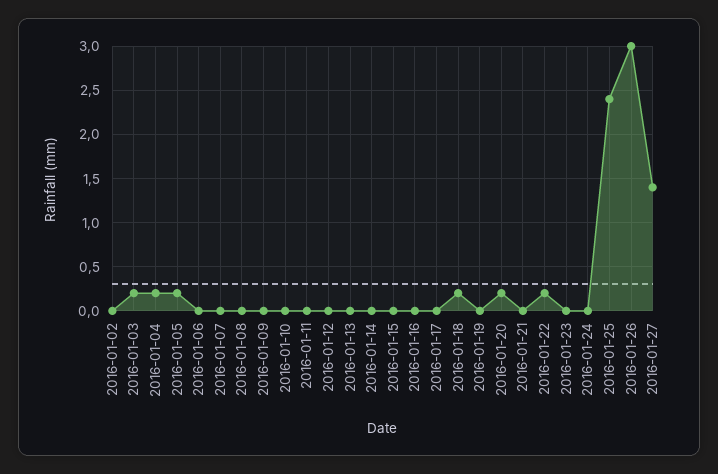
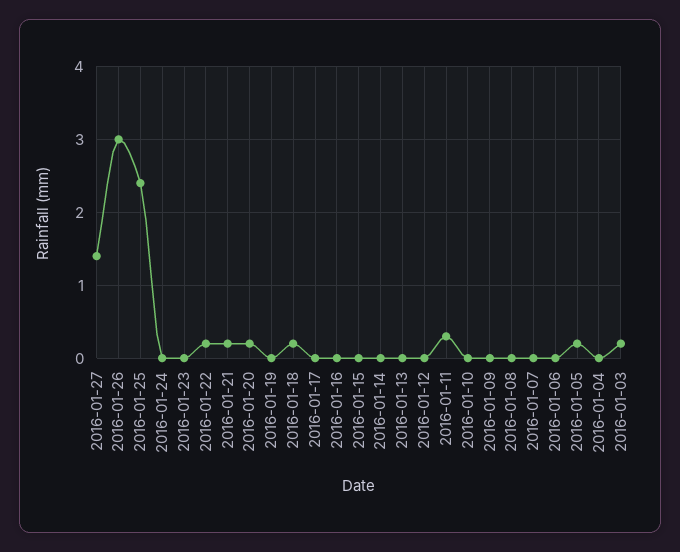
2016-01-02: 0 -> none
2016-01-04: 0.2 -> 0
2016-01-11: 0 -> 0.3
2016-01-21: 0 -> 0.2

